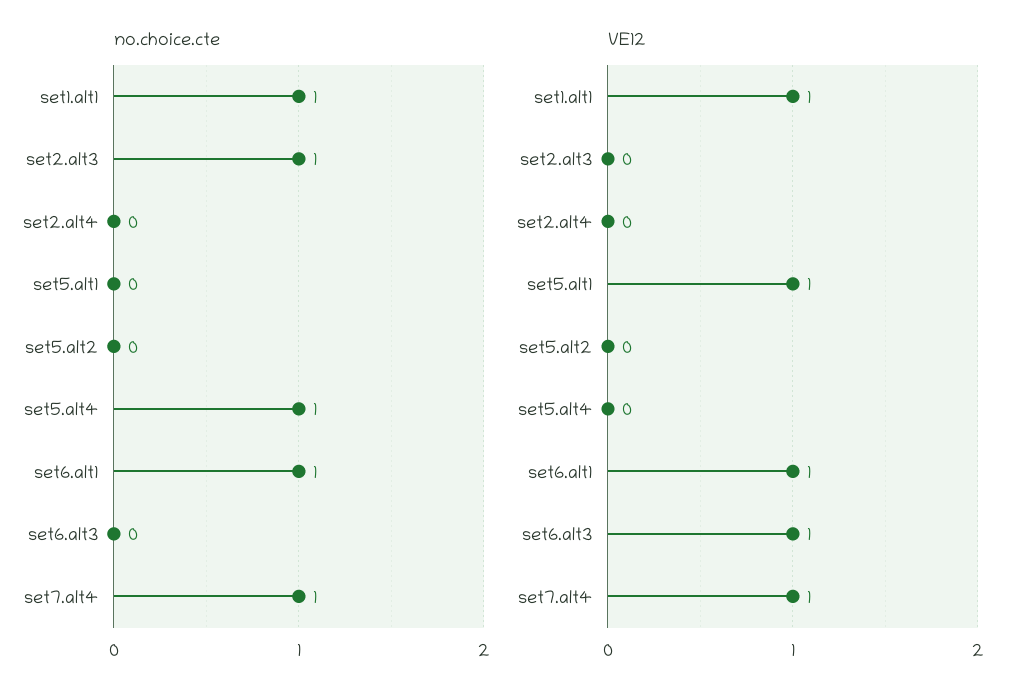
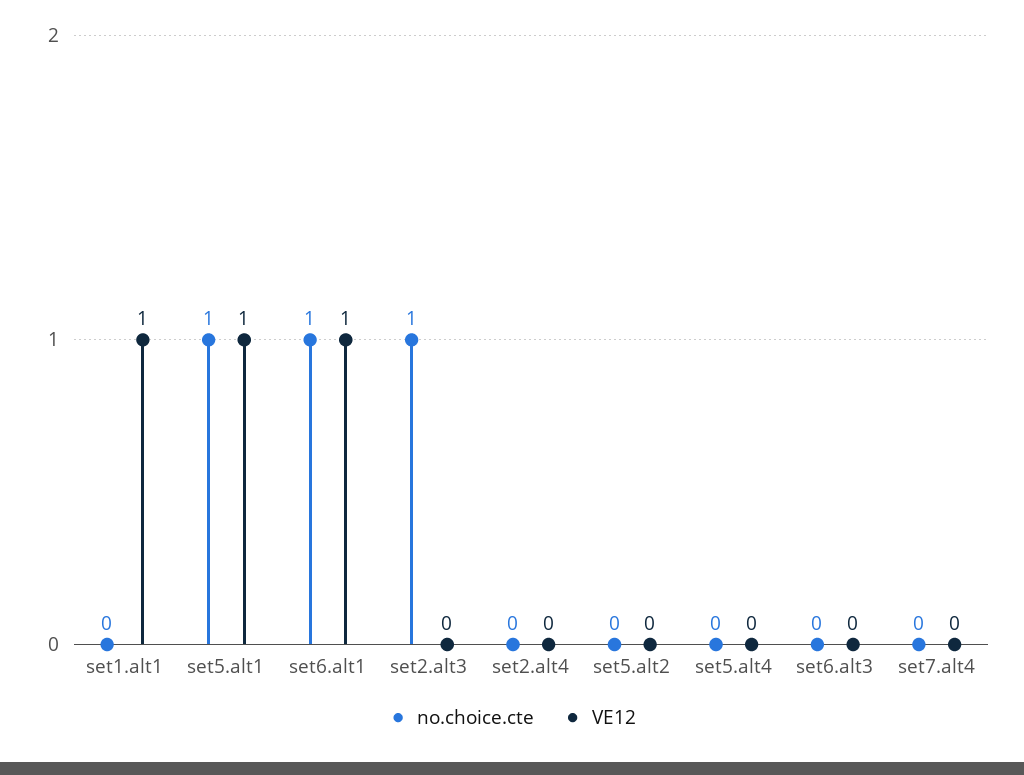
no.choice.cte, set1.alt1: 1 -> 0
no.choice.cte, set5.alt1: 0 -> 1
no.choice.cte, set5.alt4: 1 -> 0
no.choice.cte, set7.alt4: 1 -> 0
VE12, set6.alt3: 1 -> 0
VE12, set7.alt4: 1 -> 0

